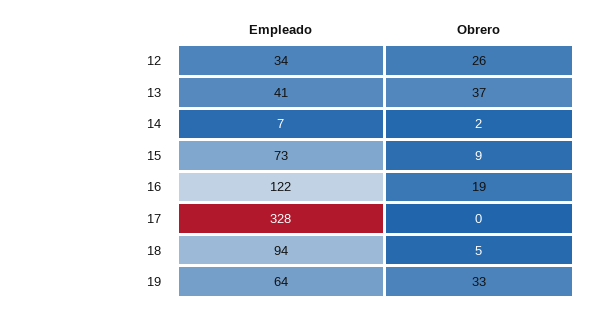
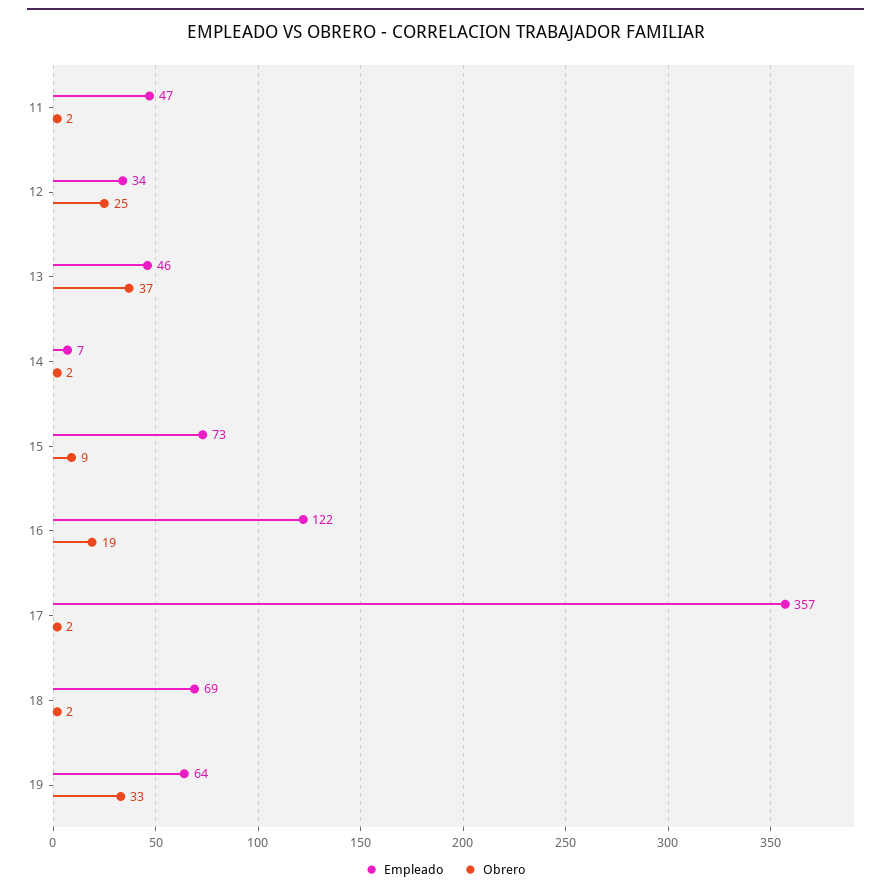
Obrero, 12: 26 -> 25
Empleado, 13: 41 -> 46
Empleado, 17: 328 -> 357
Obrero, 17: 0 -> 2
Empleado, 18: 94 -> 69
Obrero, 18: 5 -> 2
Empleado, 11: none -> 47
Obrero, 11: none -> 2

